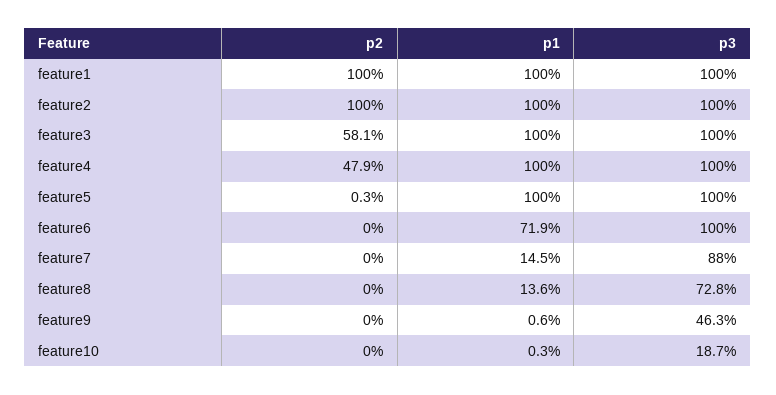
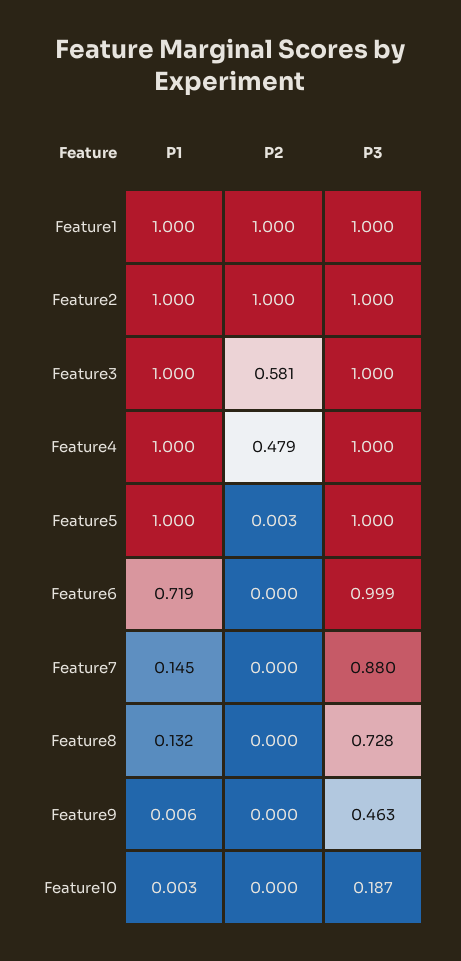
p3, feature6: 1 -> 0.999
p1, feature8: 0.136 -> 0.132

